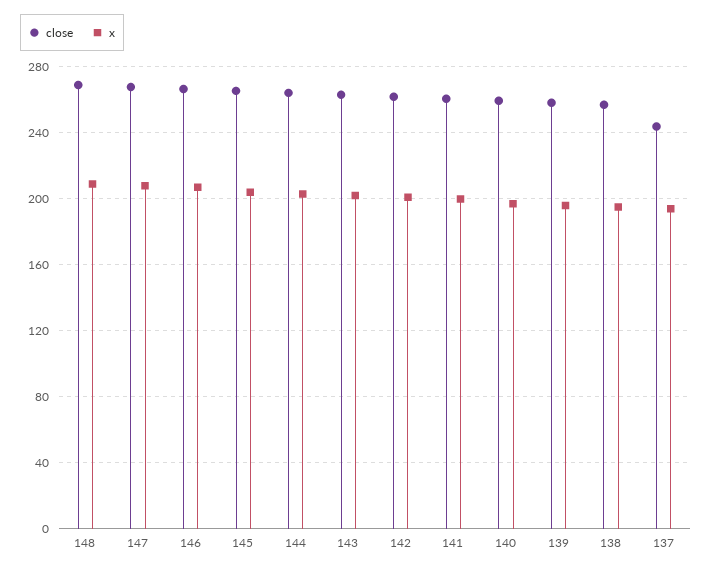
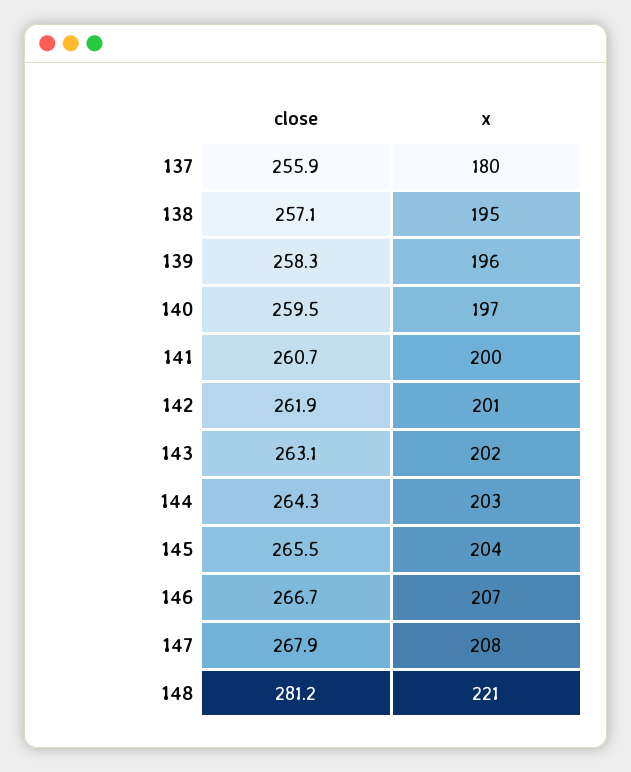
close, 148: 270 -> 281.2
x, 148: 210 -> 221
close, 137: 245 -> 255.9
x, 137: 195 -> 180

